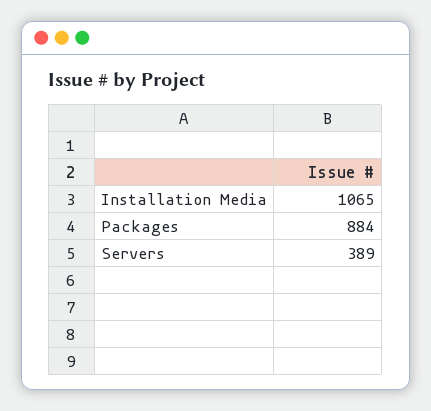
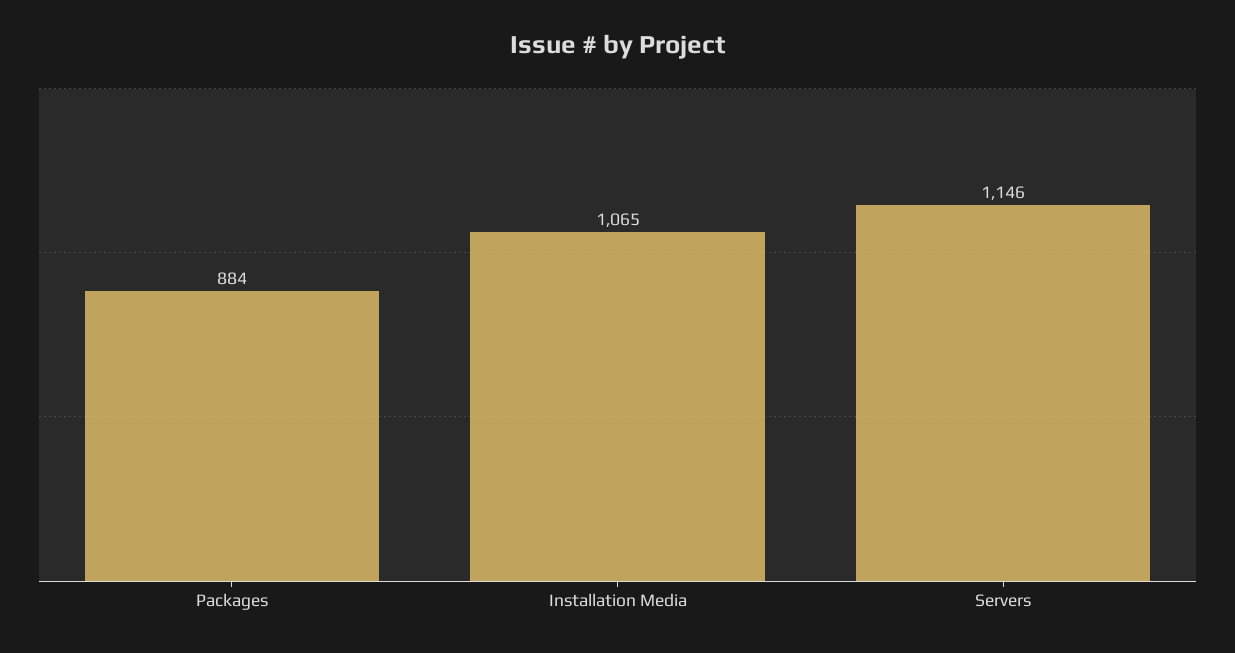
Servers: 389 -> 1146

